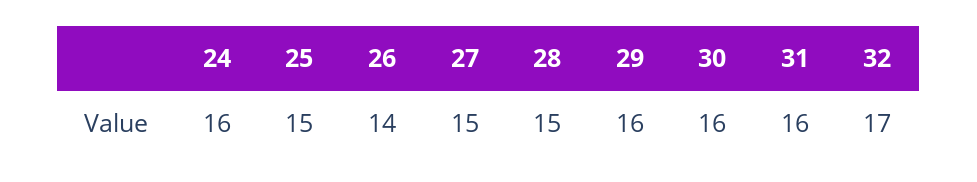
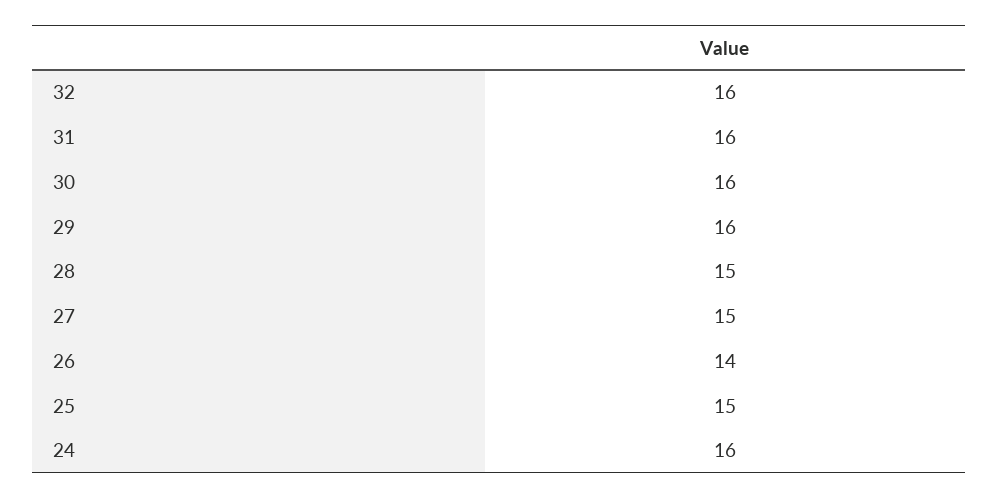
32: 17 -> 16

